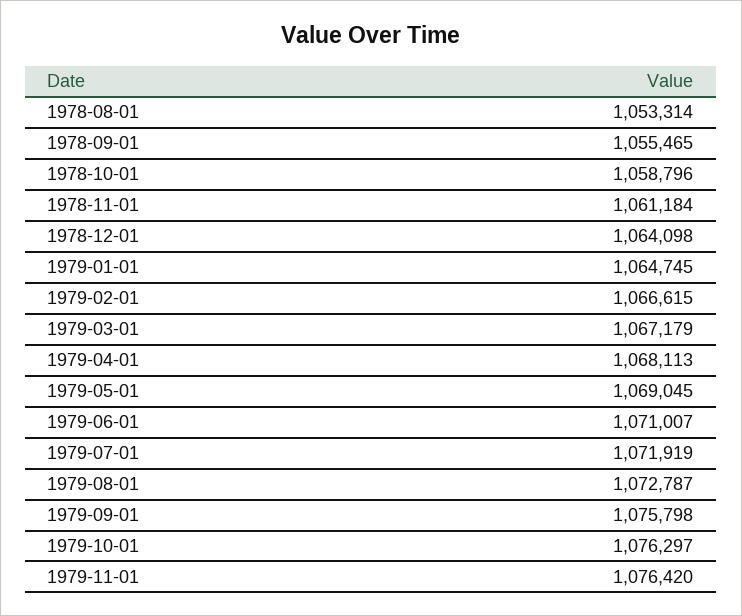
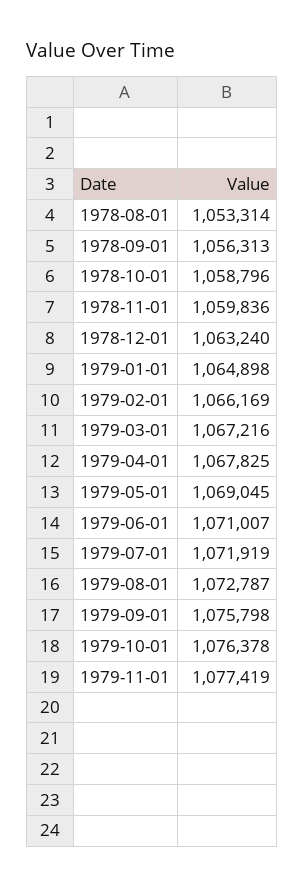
1978-09-01: 1055465 -> 1056313
1978-11-01: 1061184 -> 1059836
1978-12-01: 1064098 -> 1063240
1979-01-01: 1064745 -> 1064898
1979-02-01: 1066615 -> 1066169
1979-03-01: 1067179 -> 1067216
1979-04-01: 1068113 -> 1067825
1979-10-01: 1076297 -> 1076378
1979-11-01: 1076420 -> 1077419

